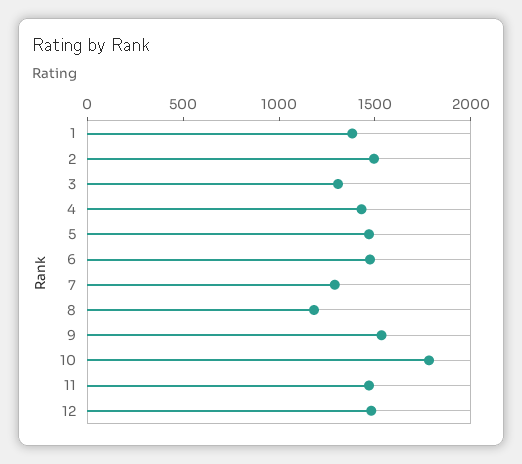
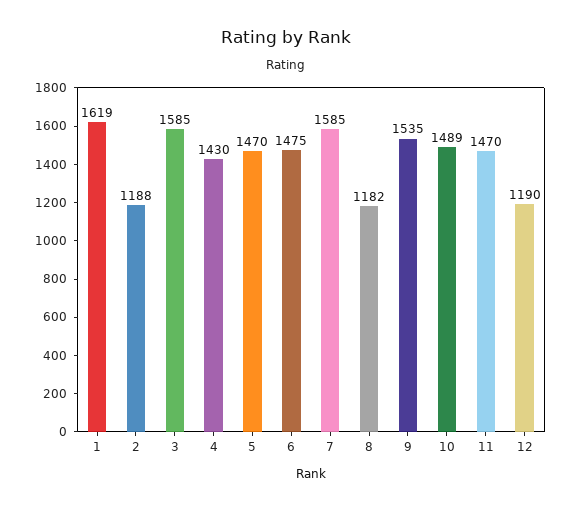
1: 1400 -> 1619
2: 1500 -> 1188
3: 1300 -> 1585
7: 1300 -> 1585
10: 1800 -> 1489
12: 1500 -> 1190

